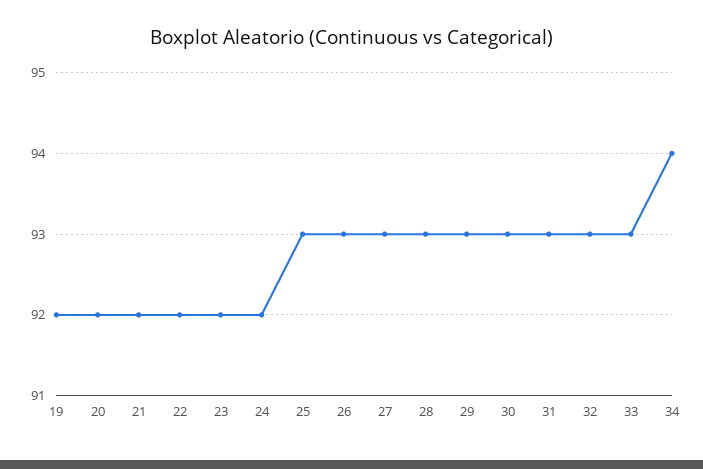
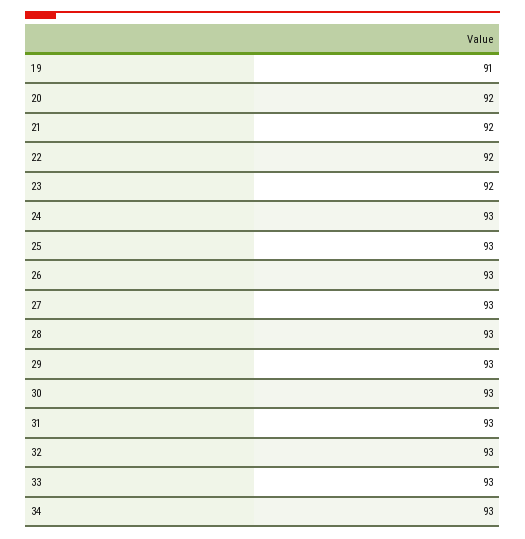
19: 92 -> 91
24: 92 -> 93
34: 94 -> 93

